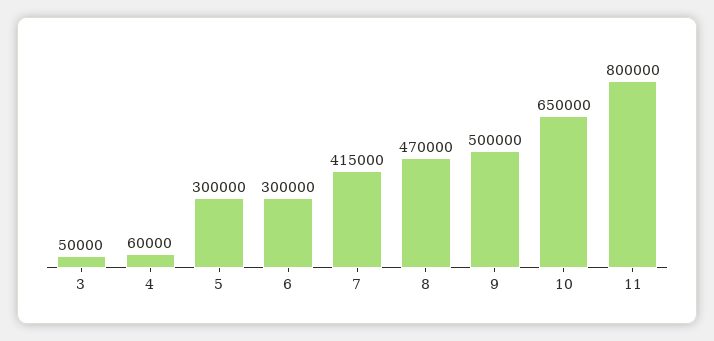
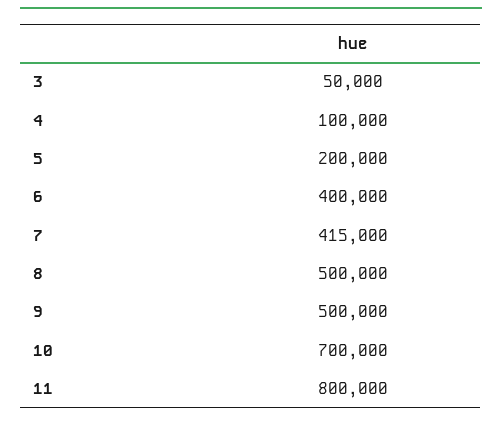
4: 60000 -> 100000
5: 300000 -> 200000
6: 300000 -> 400000
8: 470000 -> 500000
10: 650000 -> 700000

